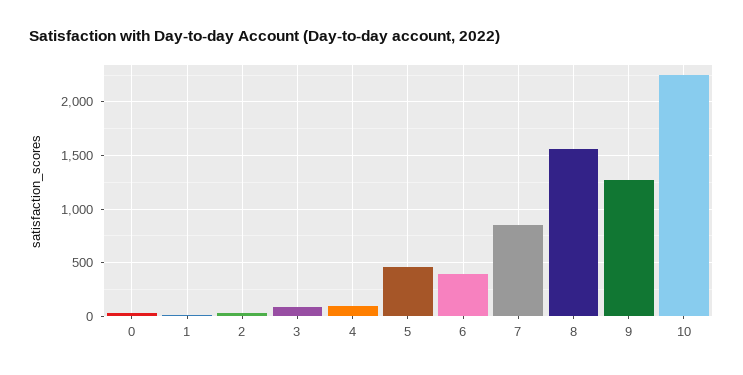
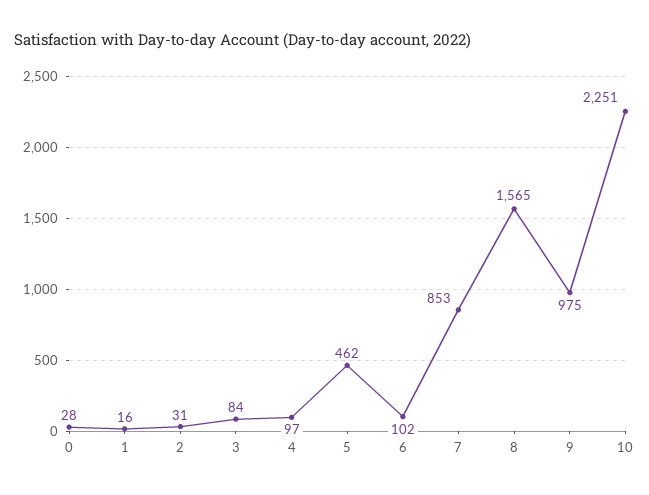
6: 400 -> 102
9: 1300 -> 975

